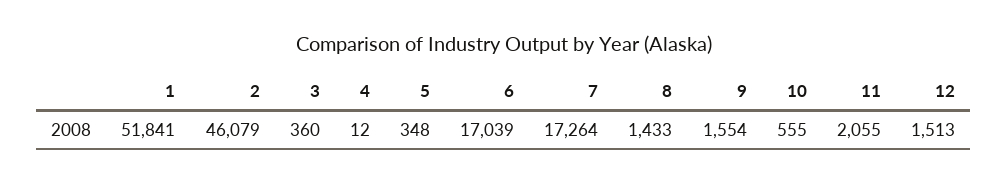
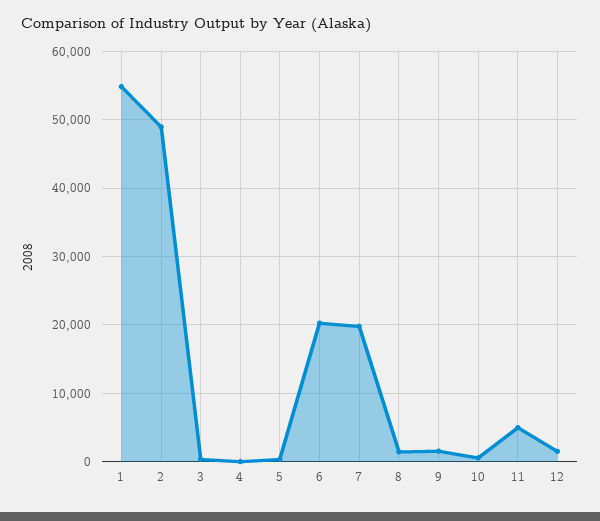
1: 51841 -> 55000
2: 46079 -> 49000
6: 17039 -> 20000
7: 17264 -> 20000
11: 2055 -> 5000

